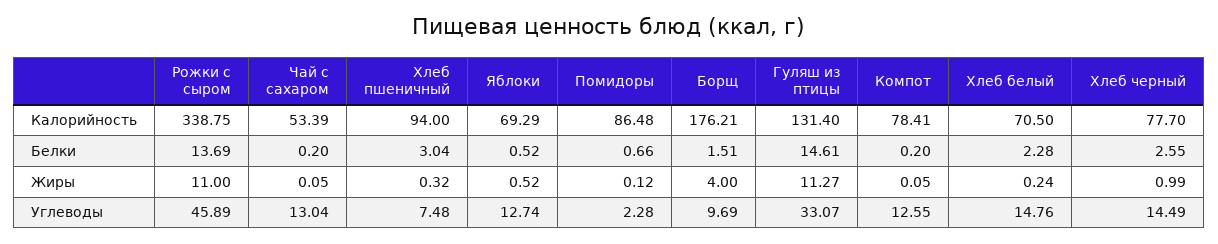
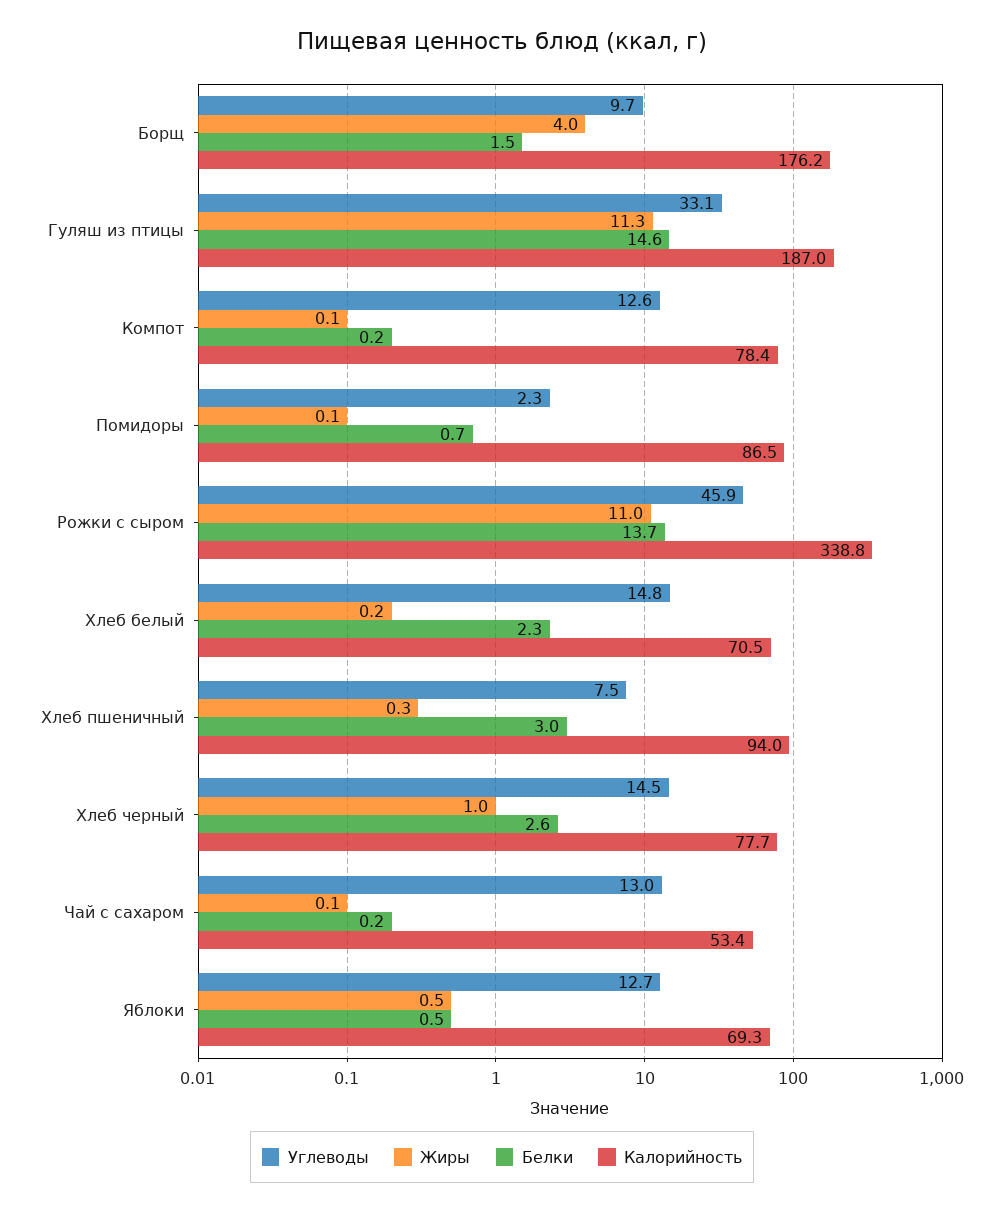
Калорийность, Гуляш из птицы: 131.4 -> 187

